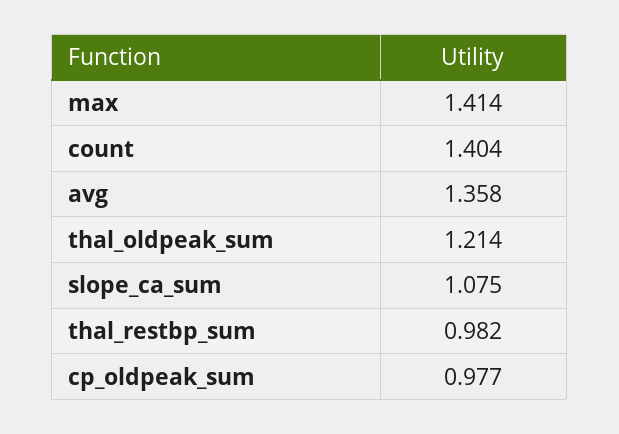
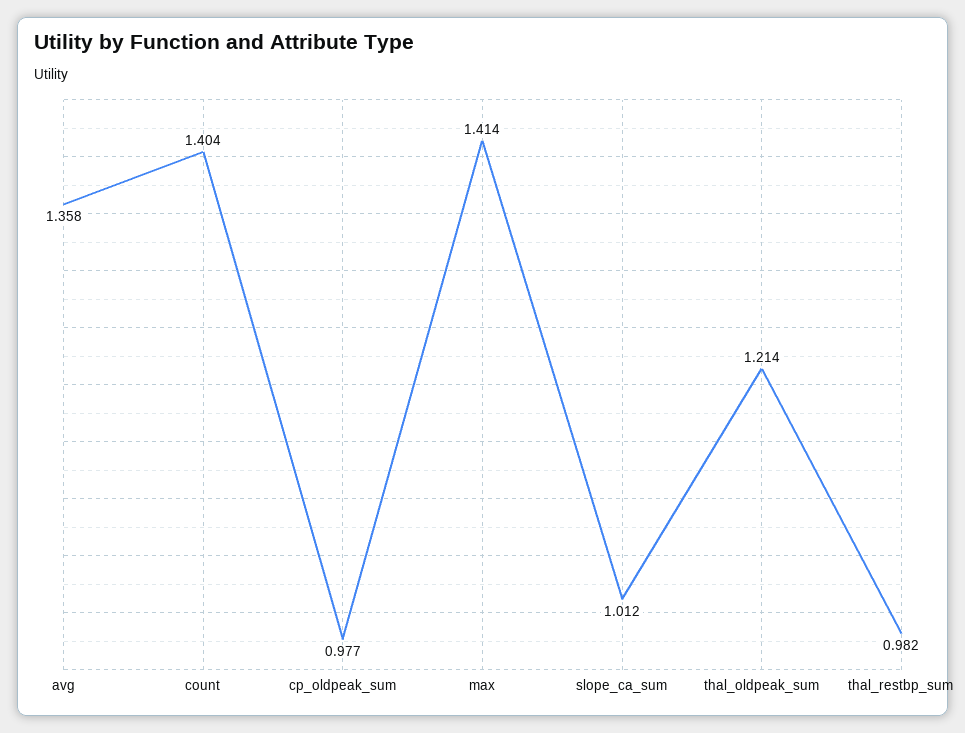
slope_ca_sum: 1.075 -> 1.012

